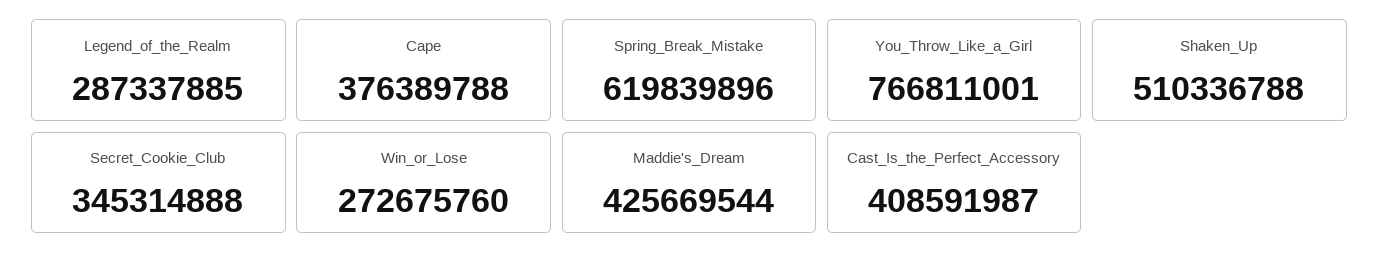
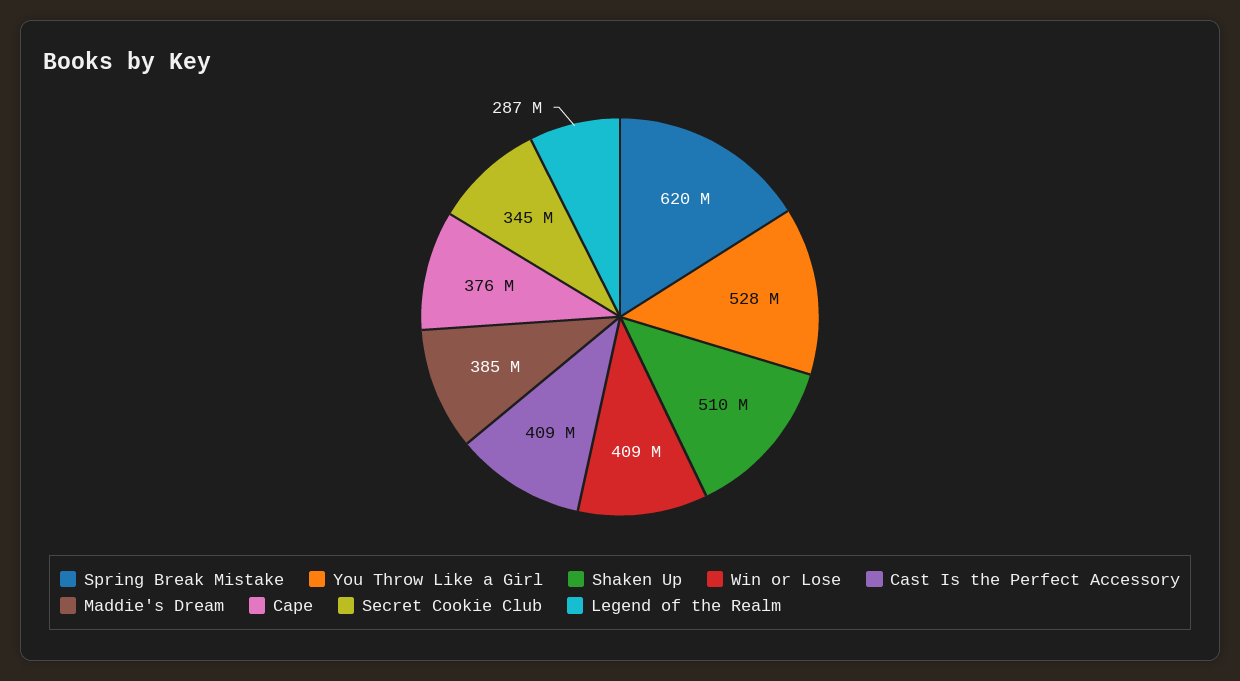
You_Throw_Like_a_Girl: 766811001 -> 528000000
Win_or_Lose: 272675760 -> 409000000
Maddie's_Dream: 425669544 -> 385000000

